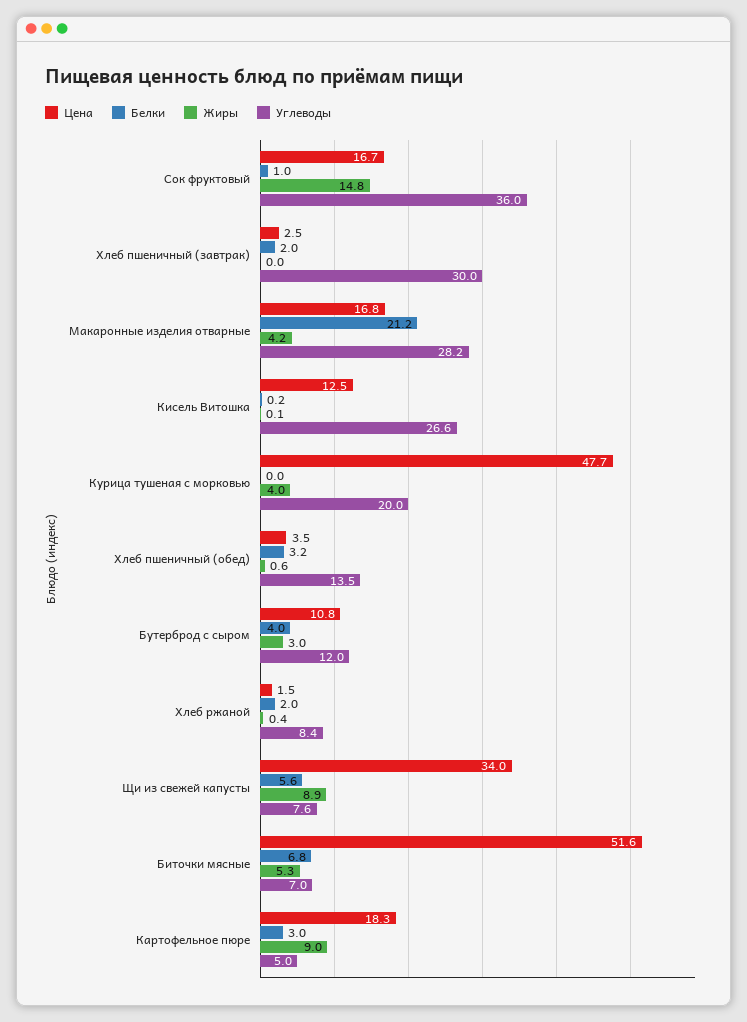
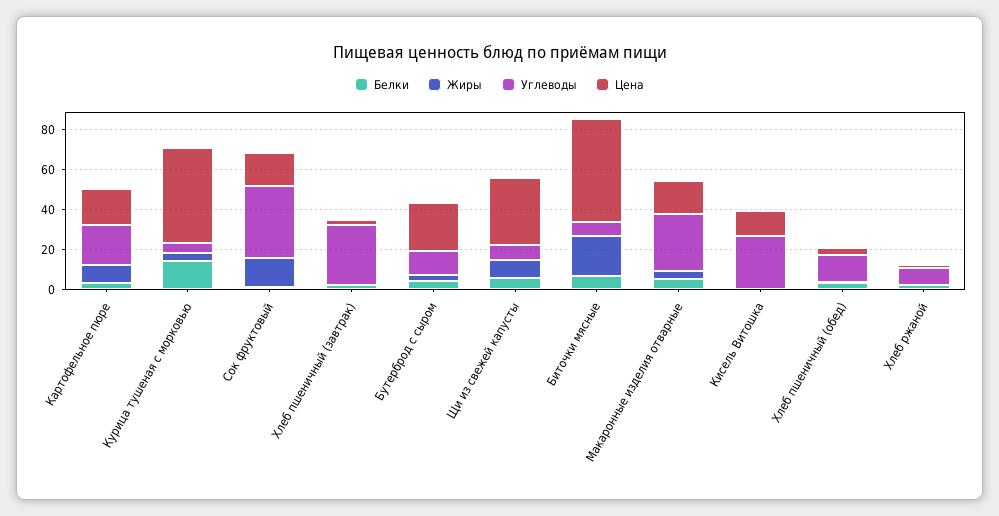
Белки, Макаронные изделия отварные: 21.2 -> 5
Белки, Курица тушеная с морковью: 0 -> 15
Углеводы, Курица тушеная с морковью: 20 -> 5
Цена, Бутерброд с сыром: 10.8 -> 25
Жиры, Биточки мясные: 5.3 -> 20
Углеводы, Картофельное пюре: 5 -> 20

